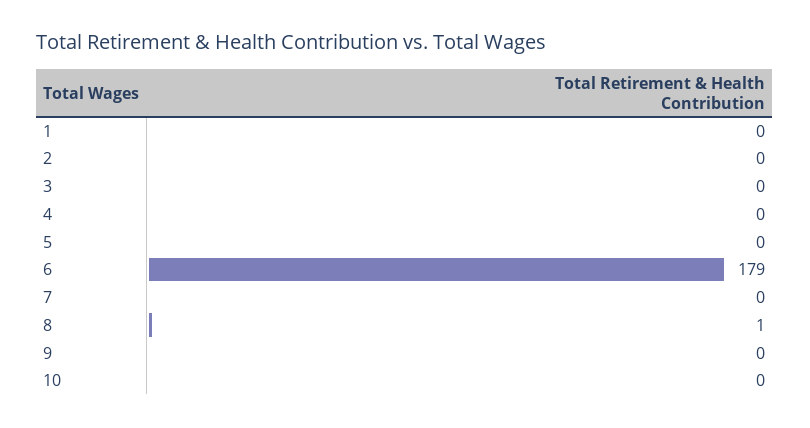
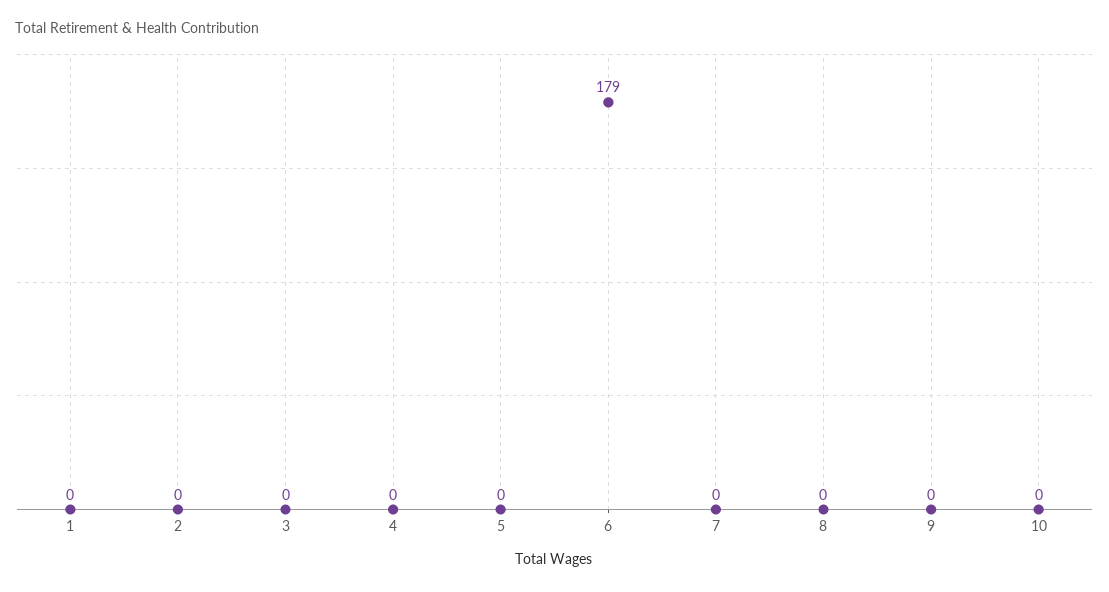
8: 1 -> 0

